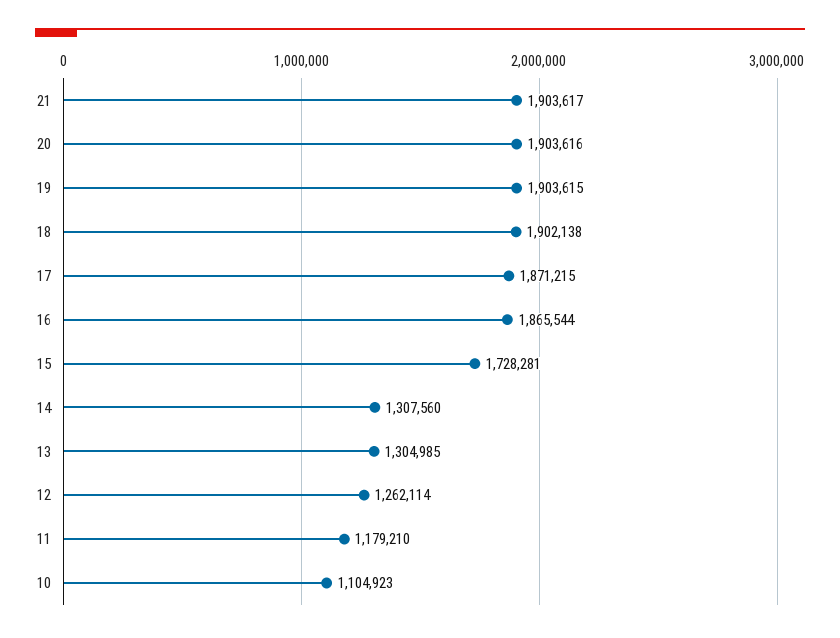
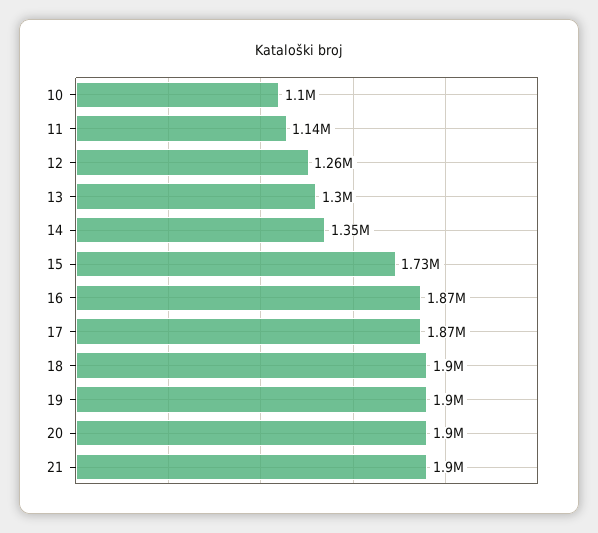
14: 1307560 -> 1350000
11: 1179210 -> 1140000

